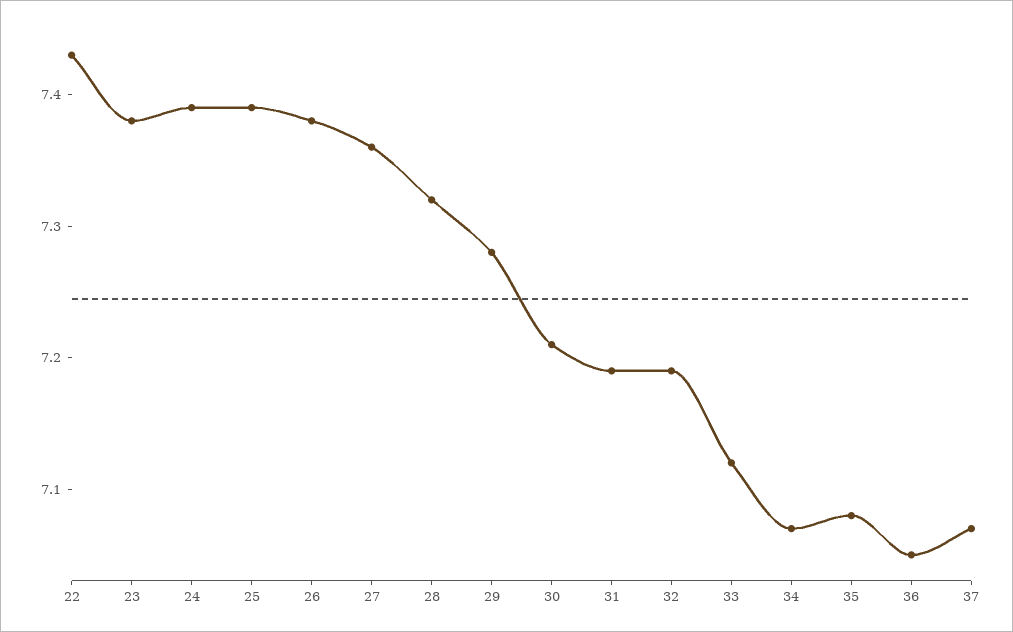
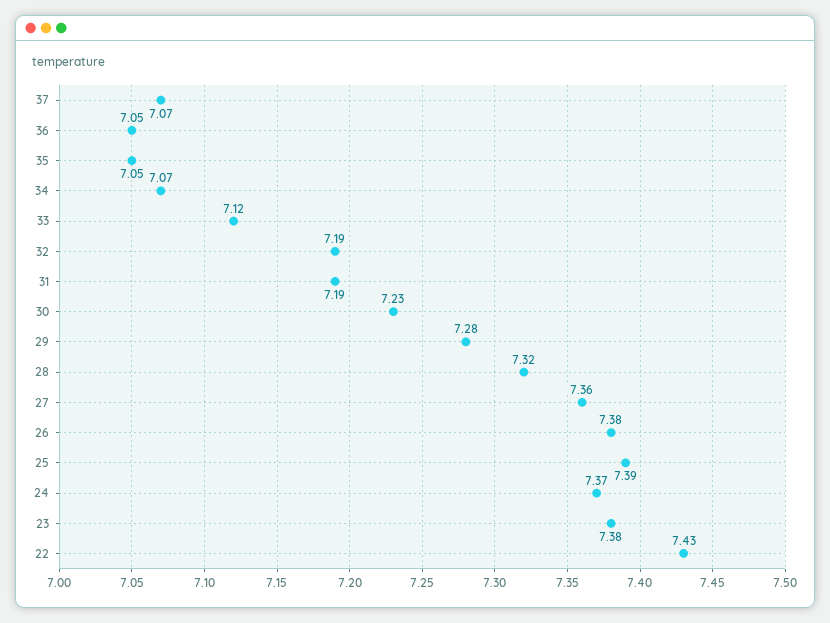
24: 7.39 -> 7.37
30: 7.21 -> 7.23
35: 7.08 -> 7.05

